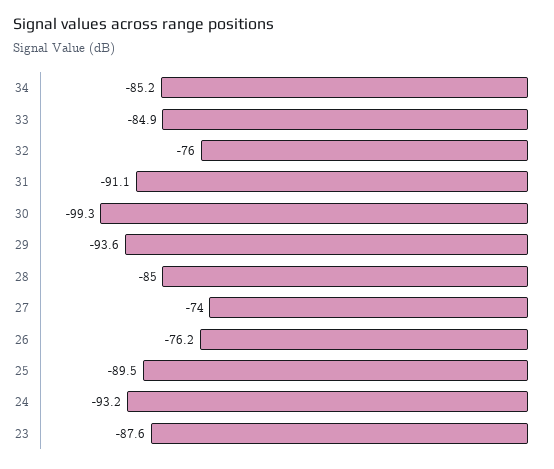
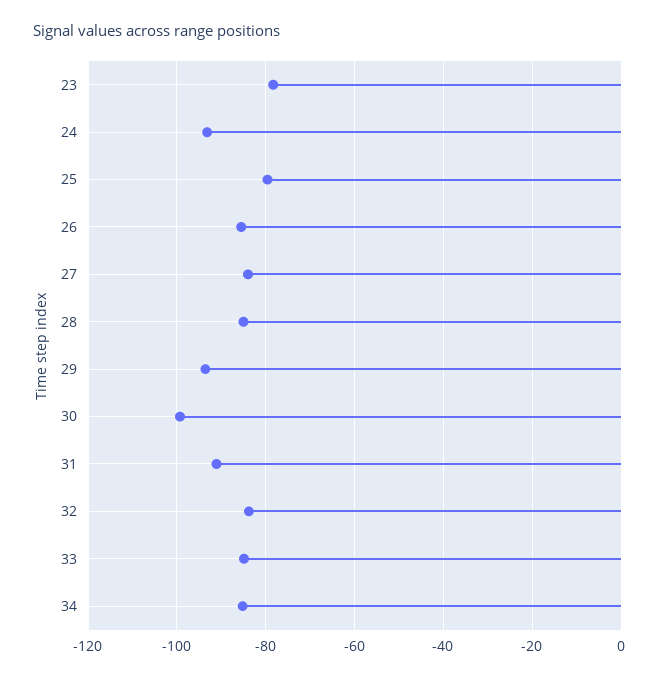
32: -76 -> -84
27: -74 -> -84
26: -76.2 -> -86
25: -89.5 -> -80
23: -87.6 -> -78

